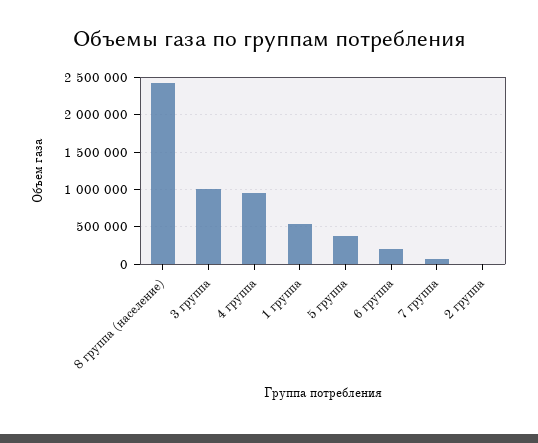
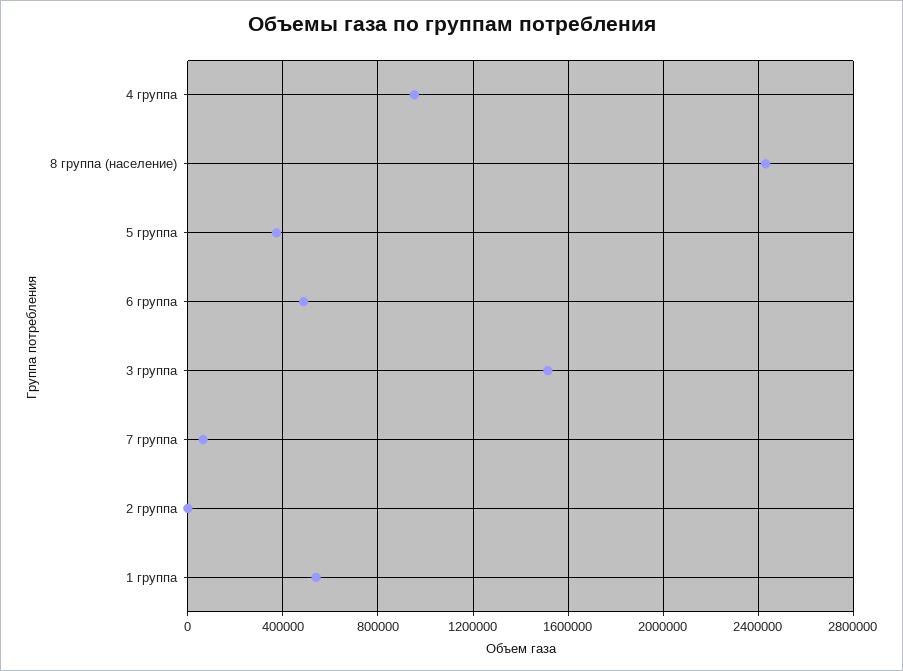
3 группа: 1000000 -> 1500000
6 группа: 200000 -> 500000

